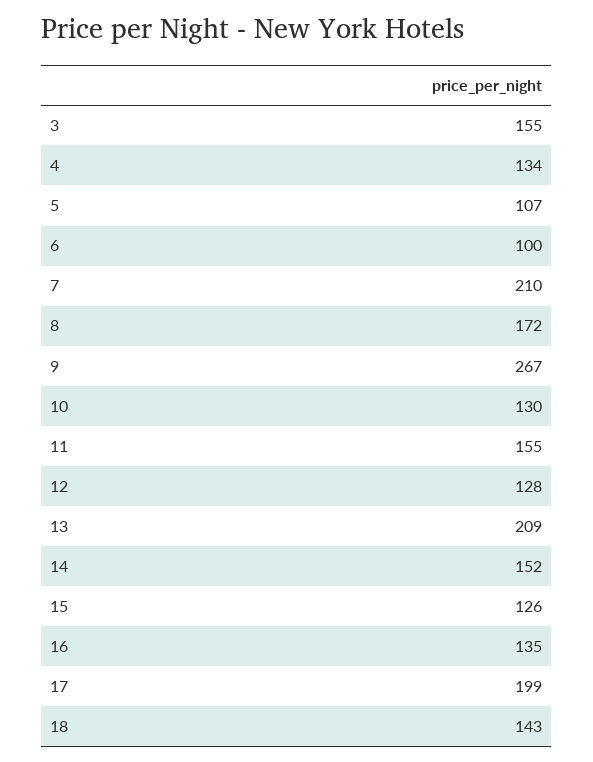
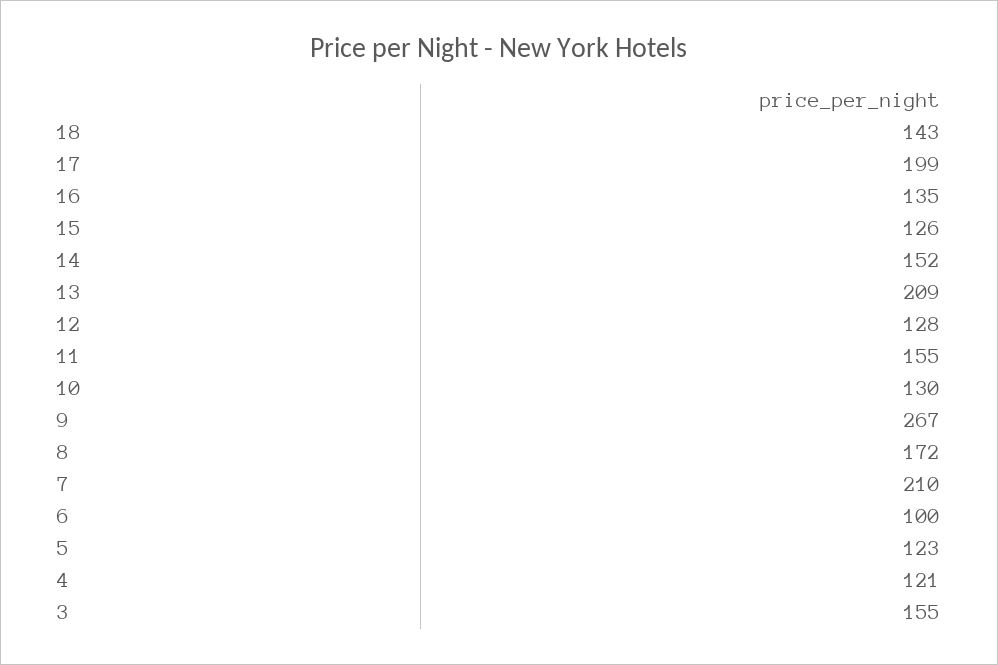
4: 134 -> 121
5: 107 -> 123

